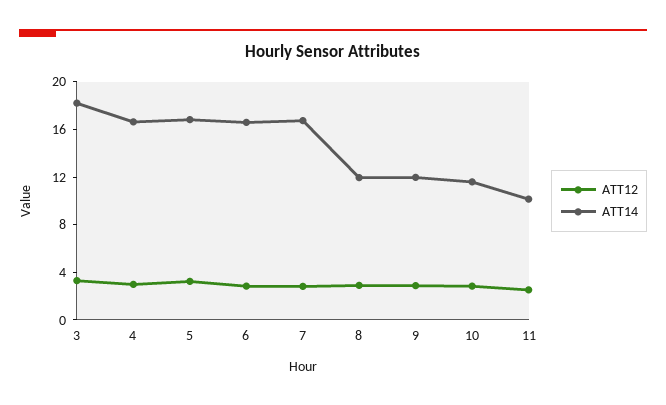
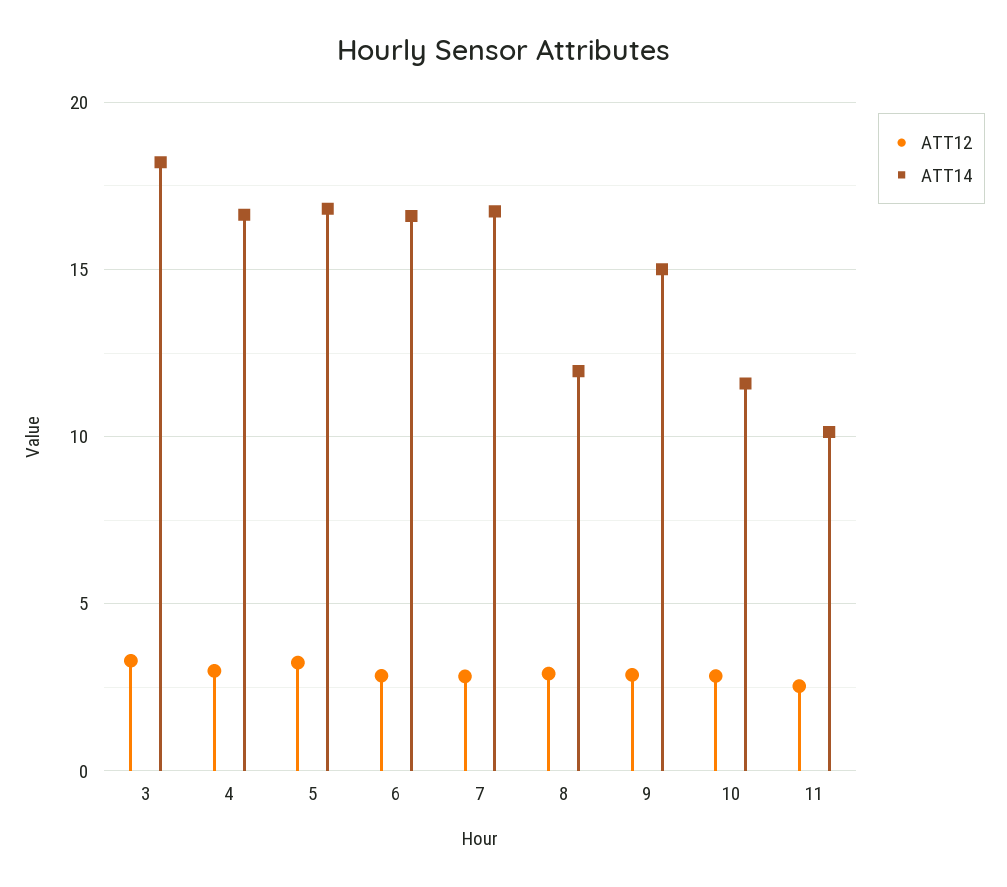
ATT14, 9: 12 -> 15

